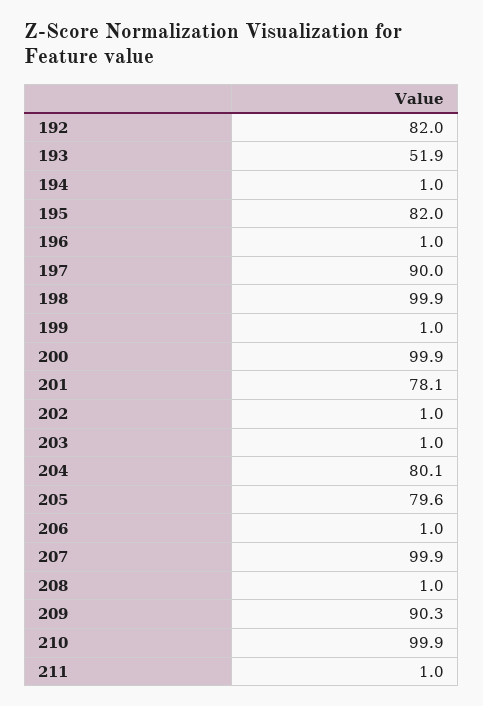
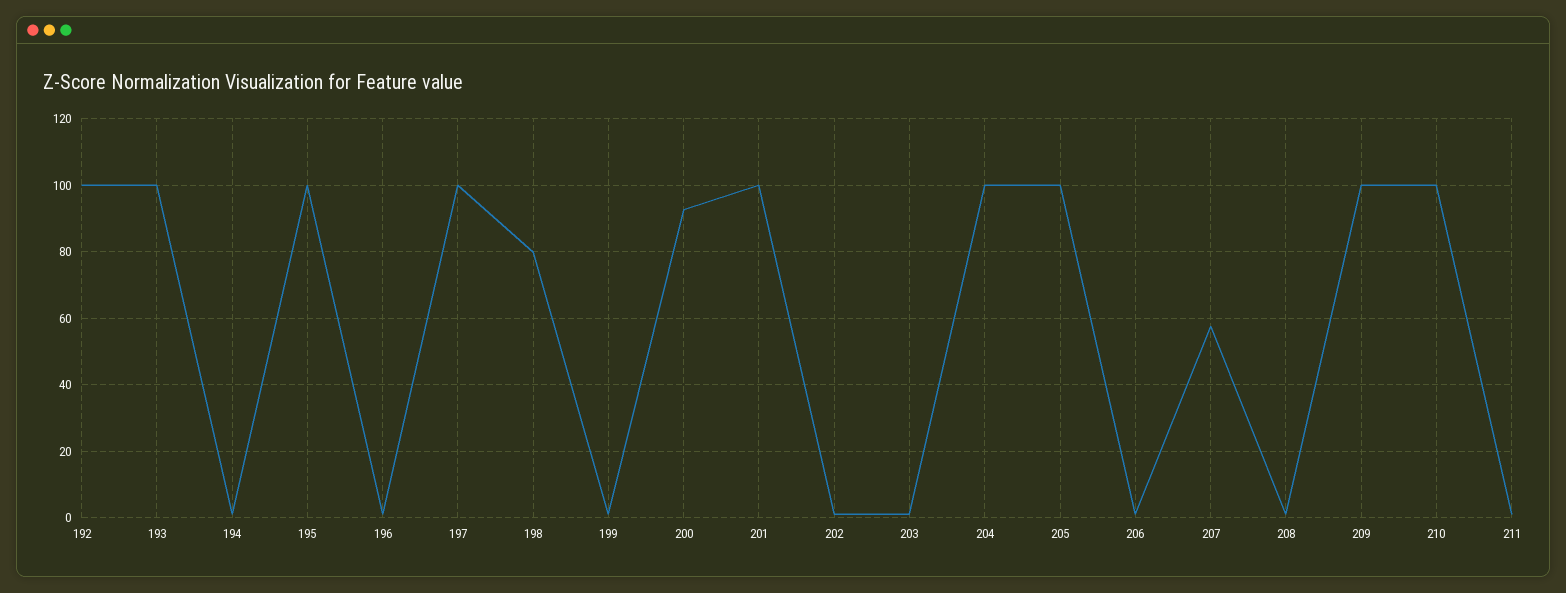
192: 82 -> 100
193: 51.9 -> 100
195: 82 -> 100
197: 90 -> 100
198: 99.9 -> 80
200: 99.9 -> 92
201: 78.1 -> 100
204: 80.1 -> 100
205: 79.6 -> 100
207: 99.9 -> 58
209: 90.3 -> 100

